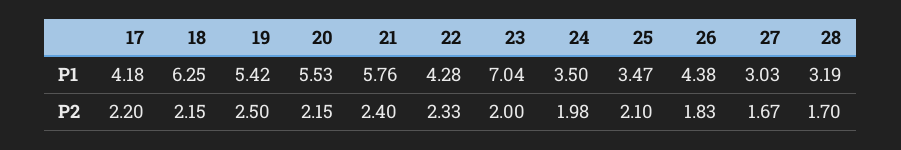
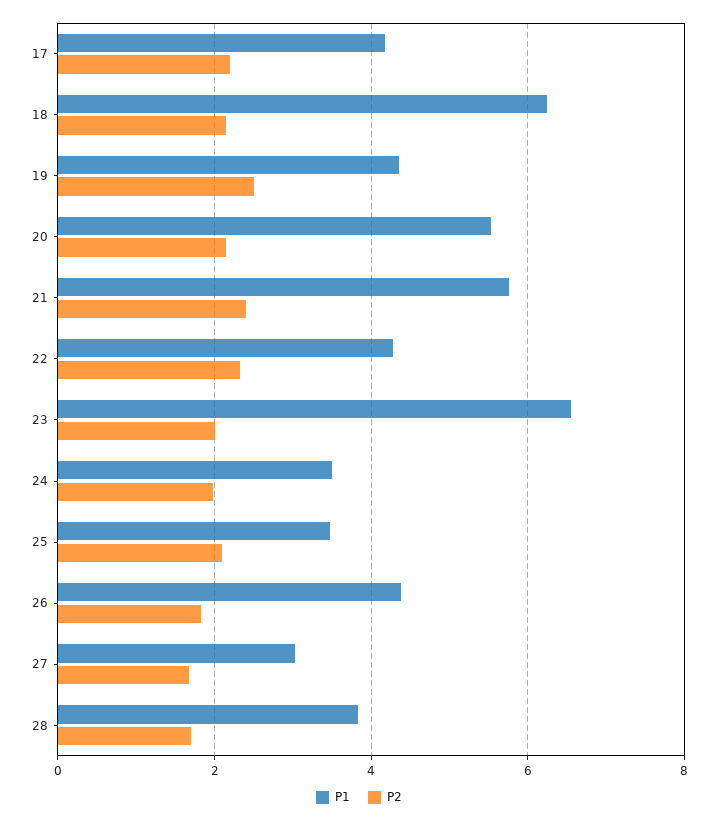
P1, 19: 5.42 -> 4.4
P1, 23: 7.04 -> 6.6
P1, 28: 3.19 -> 3.8

